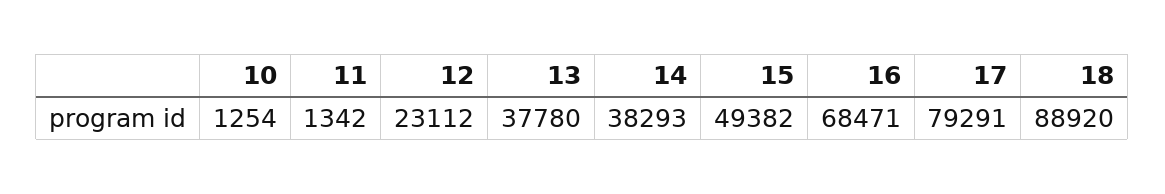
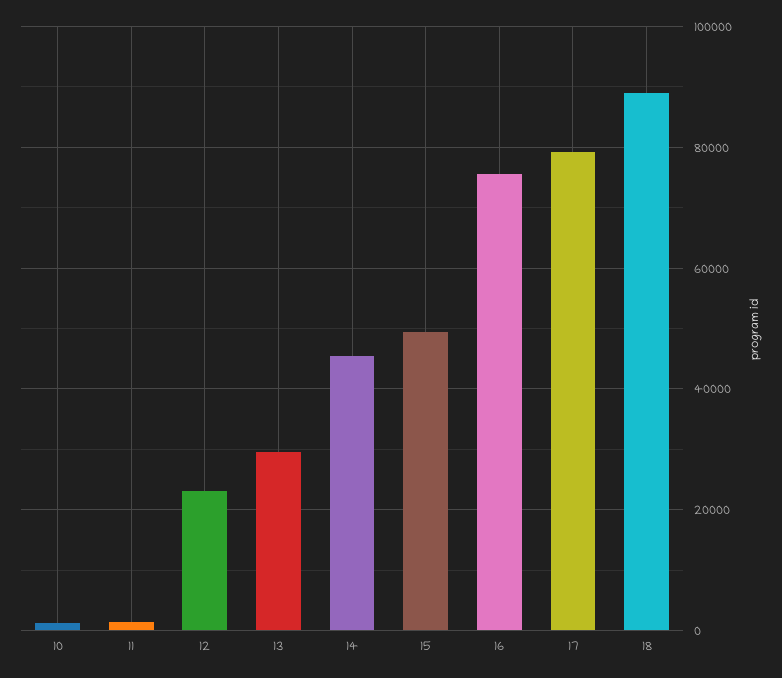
13: 37780 -> 30000
14: 38293 -> 46000
16: 68471 -> 76000

